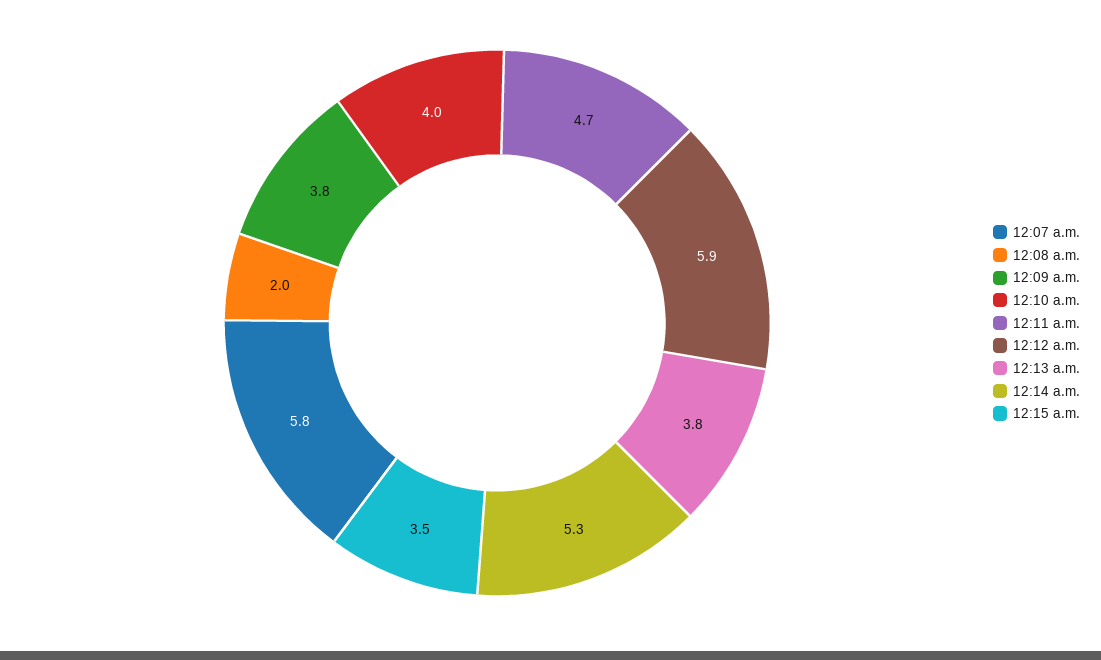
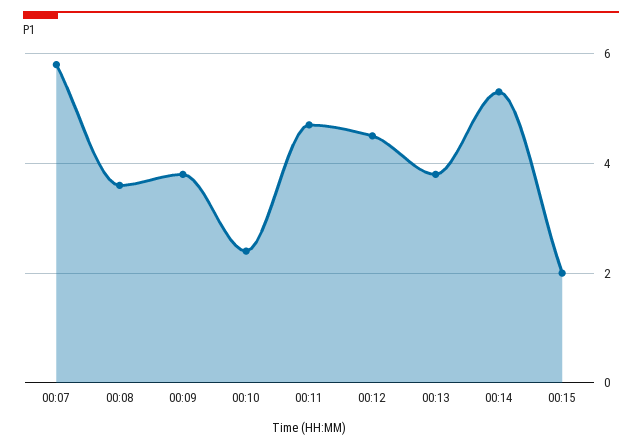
12:08 a.m.: 2 -> 3.5
12:10 a.m.: 4 -> 2.5
12:12 a.m.: 5.9 -> 4.5
12:15 a.m.: 3.5 -> 2

